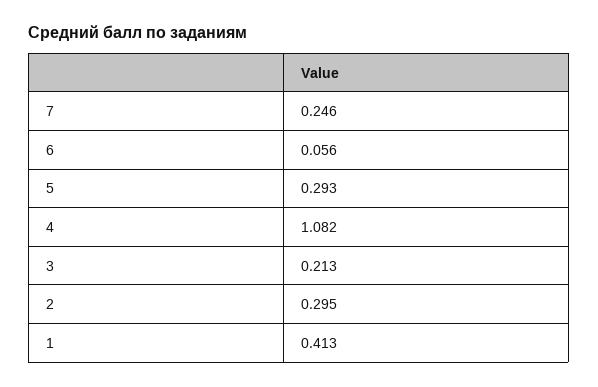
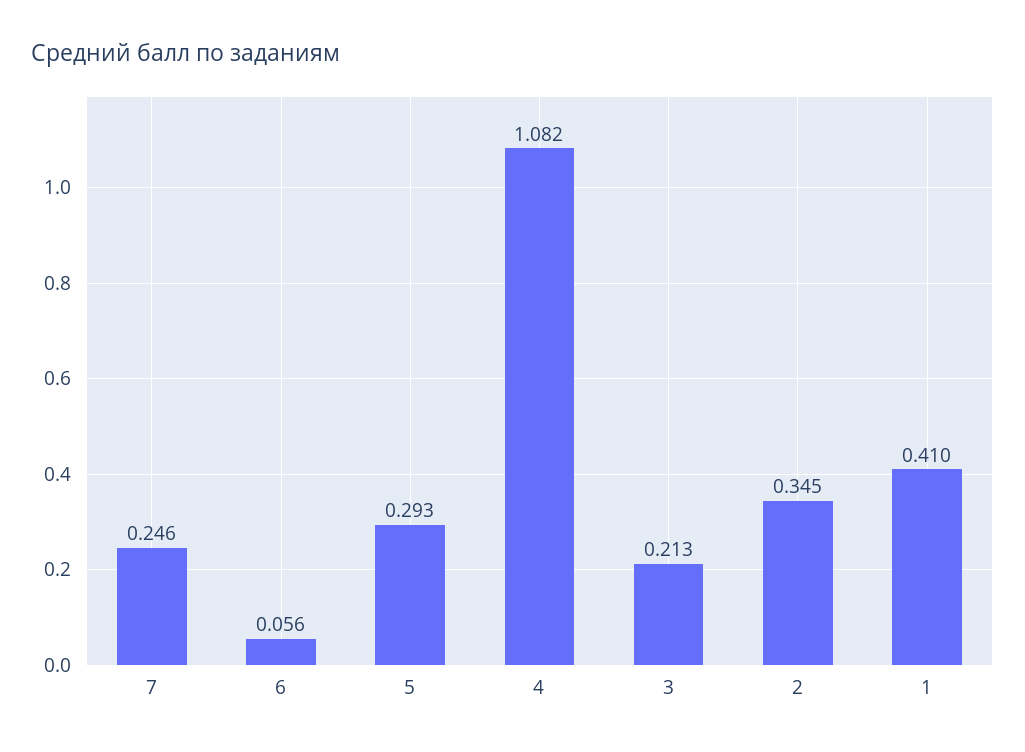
2: 0.295 -> 0.345
1: 0.413 -> 0.41

